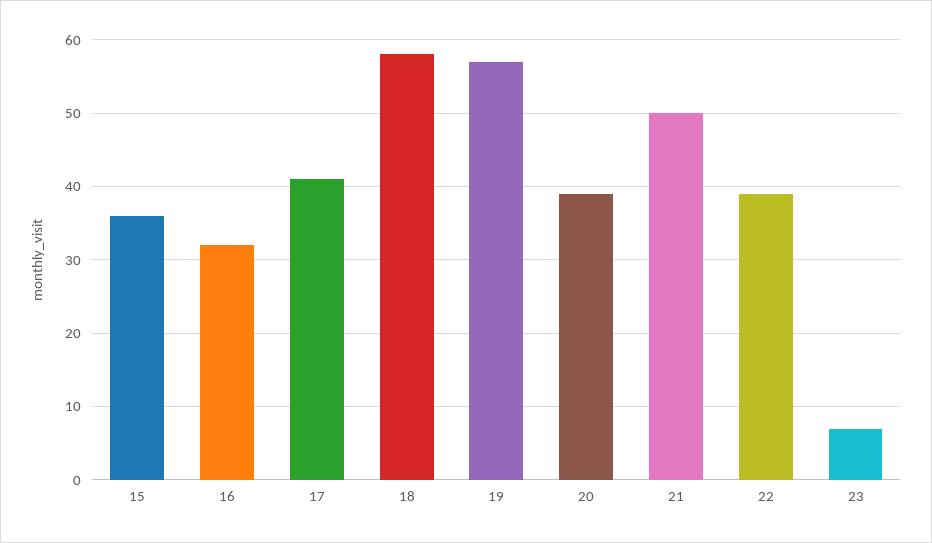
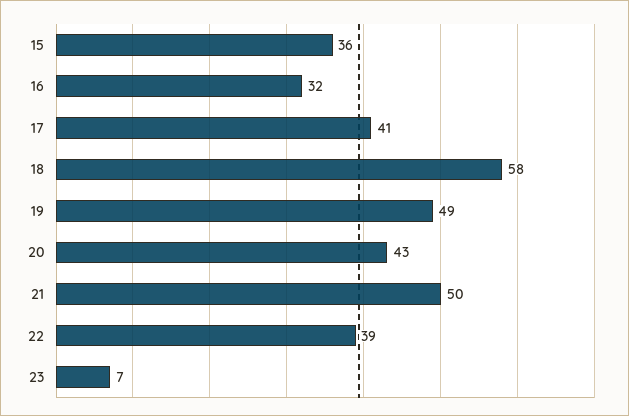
19: 57 -> 49
20: 39 -> 43

